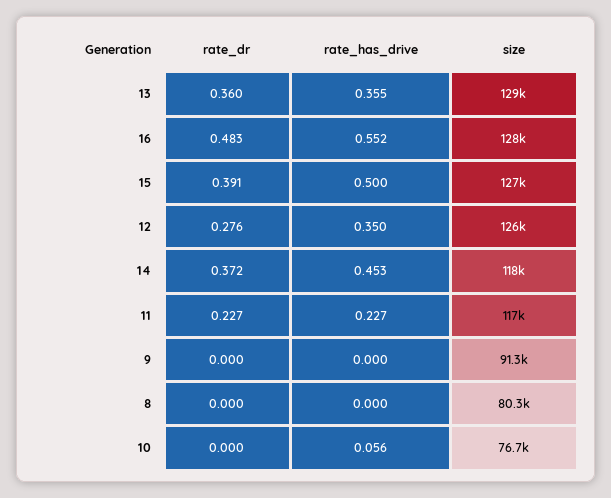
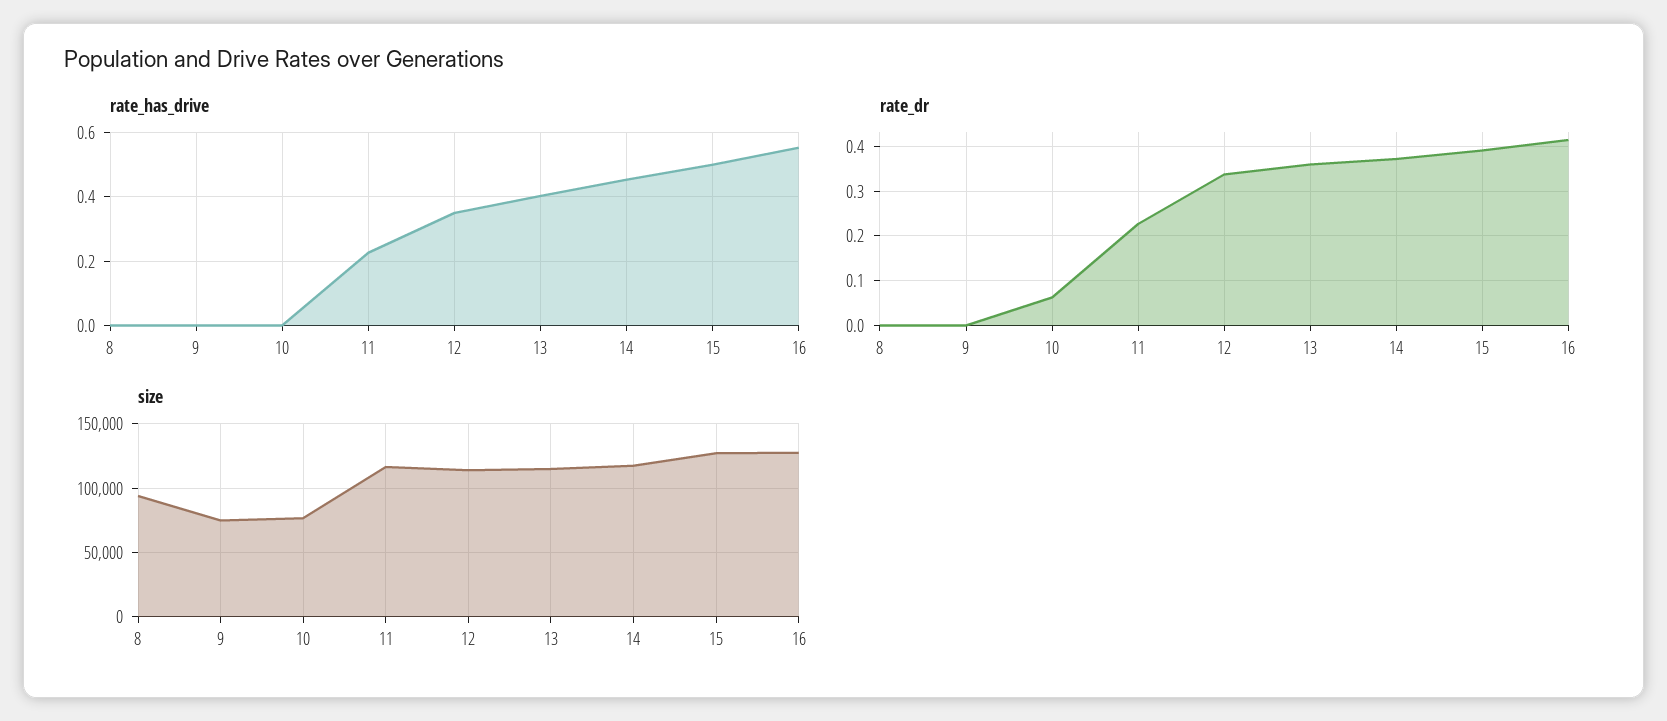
rate_has_drive, 13: 0.355 -> 0.4
size, 13: 129000 -> 115000
rate_dr, 16: 0.483 -> 0.42
rate_dr, 12: 0.276 -> 0.34
size, 12: 126000 -> 115000
size, 9: 91300 -> 75000
size, 8: 80300 -> 95000
rate_dr, 10: 0 -> 0.06
rate_has_drive, 10: 0.056 -> 0

